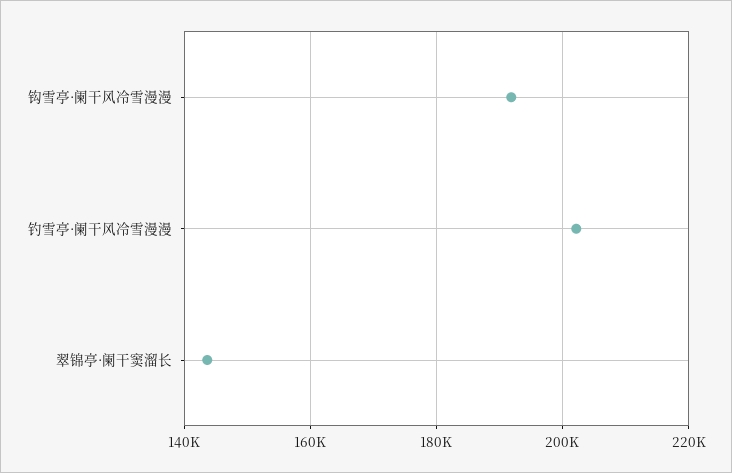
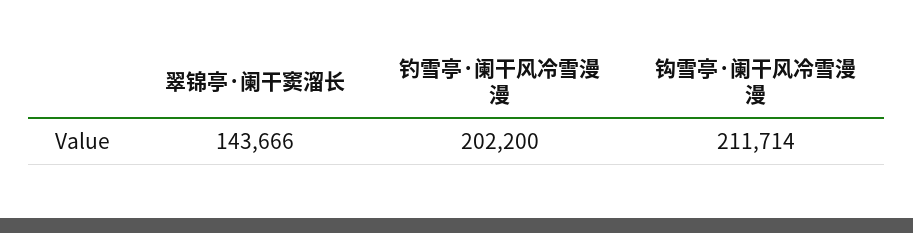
钩雪亭·阑干风冷雪漫漫: 192000 -> 211714

